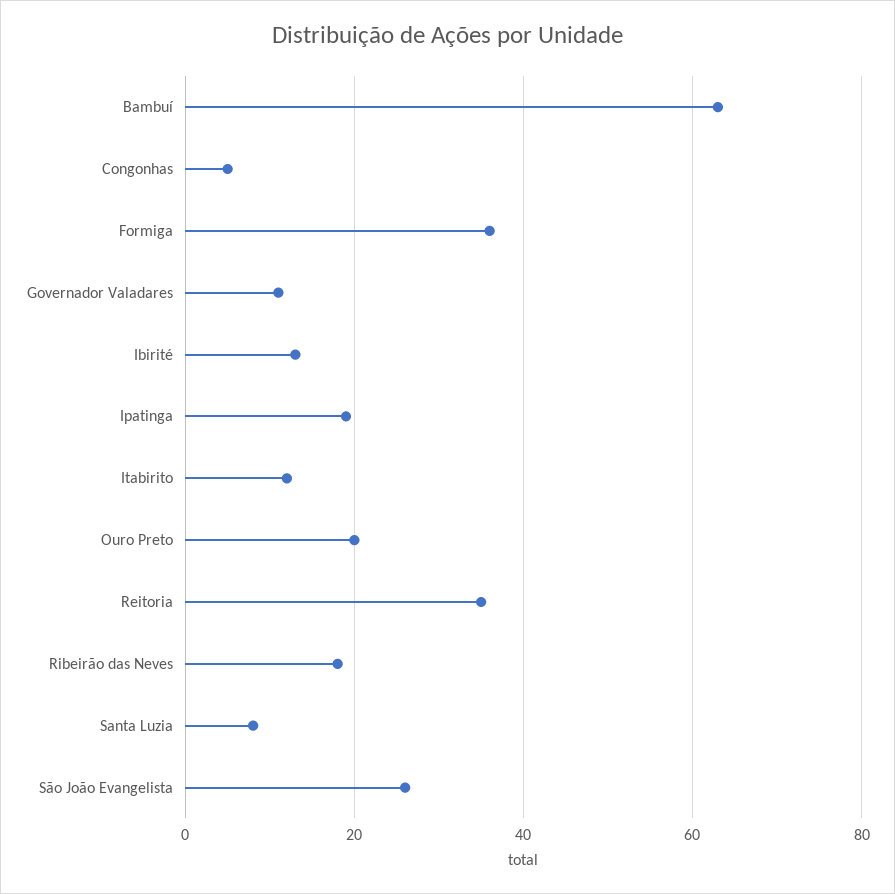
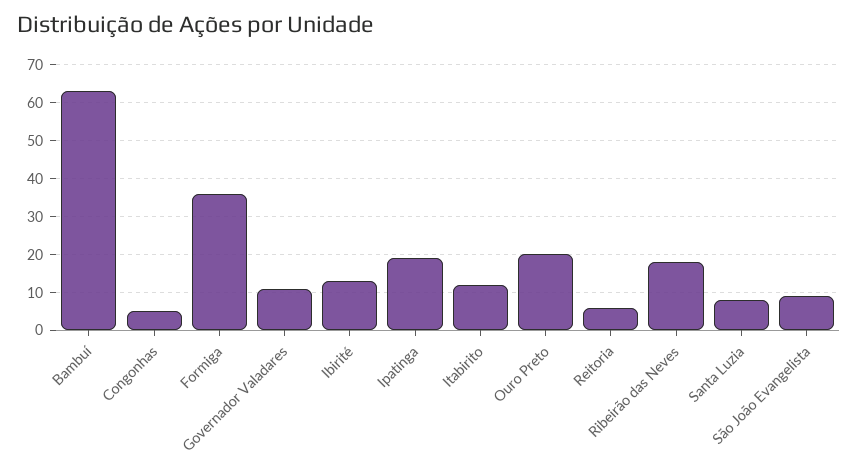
Reitoria: 35 -> 5
São João Evangelista: 25 -> 10

